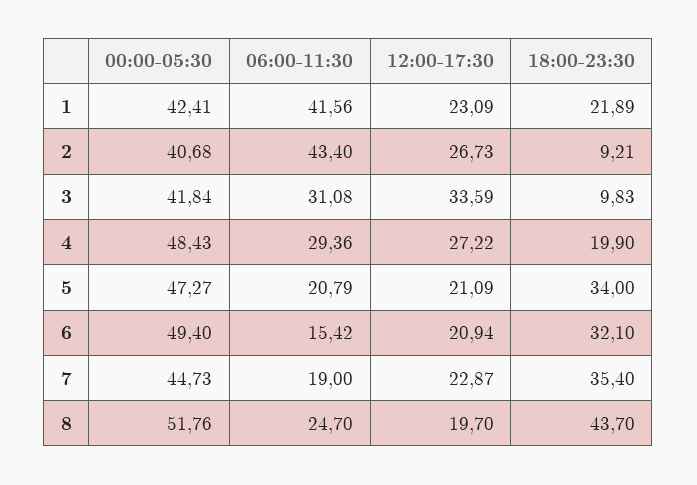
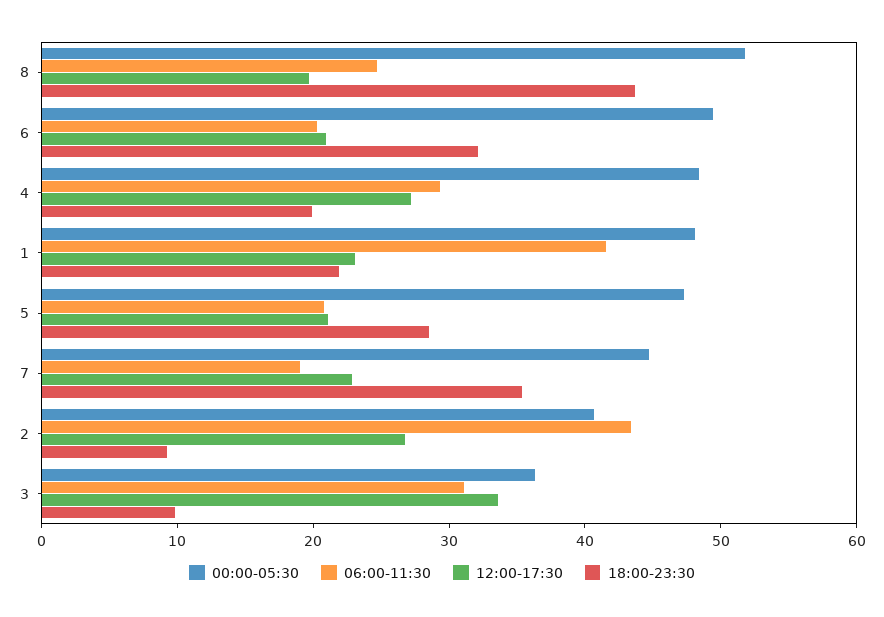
00:00-05:30, 1: 42.41 -> 48
00:00-05:30, 3: 41.84 -> 36
18:00-23:30, 5: 34 -> 28
06:00-11:30, 6: 15.42 -> 20

